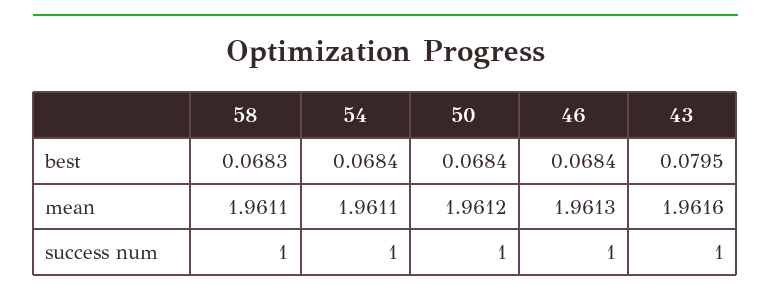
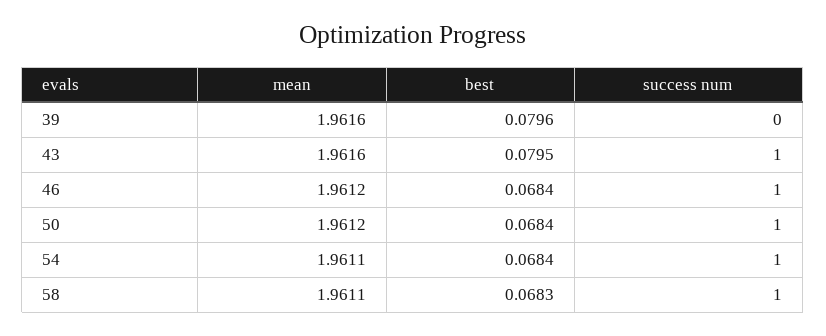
46, mean: 1.9613 -> 1.9612
39, mean: none -> 1.9616
39, best: none -> 0.0796
39, success num: none -> 0

